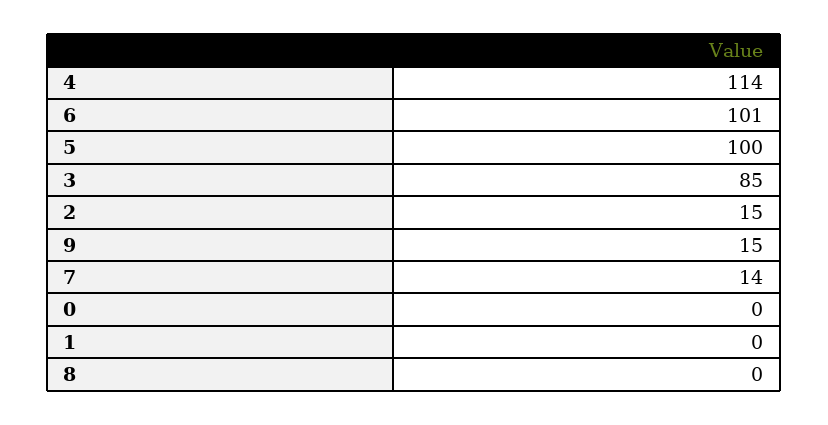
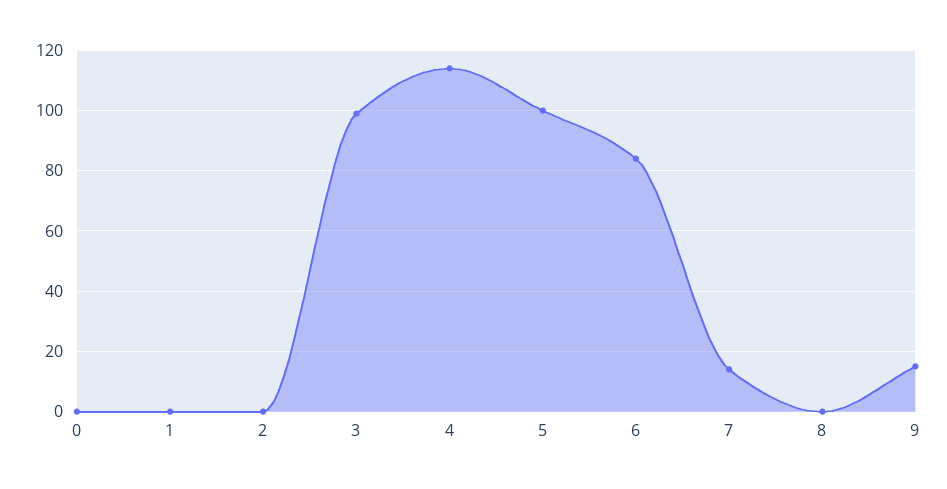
6: 101 -> 85
3: 85 -> 100
2: 15 -> 0

